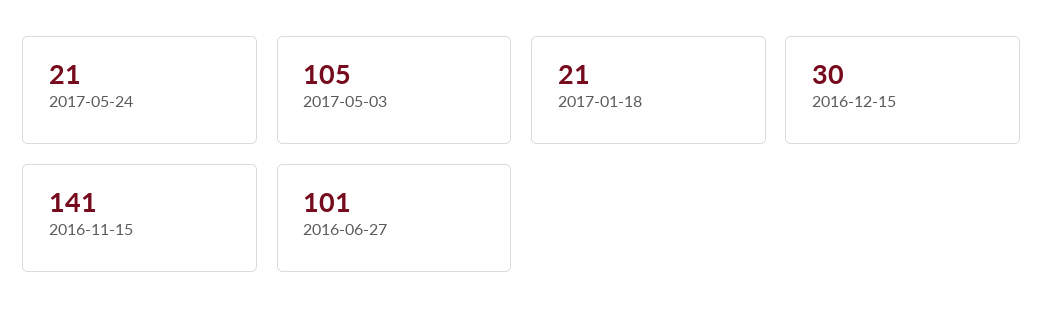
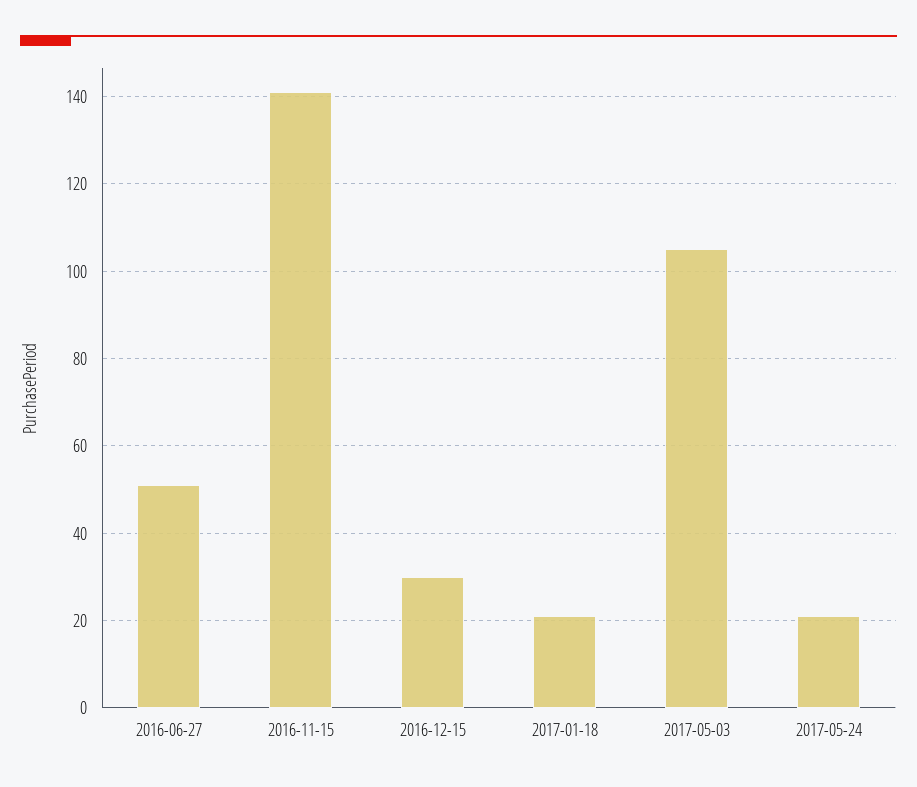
2016-06-27: 101 -> 50

